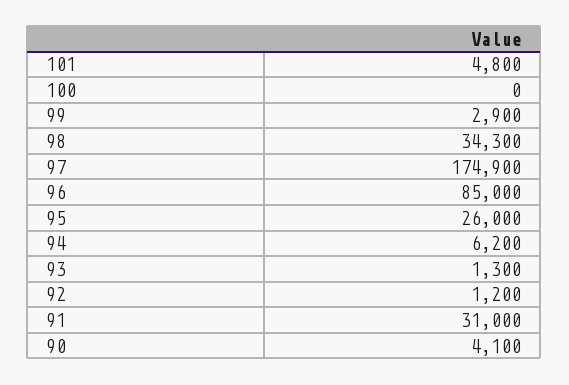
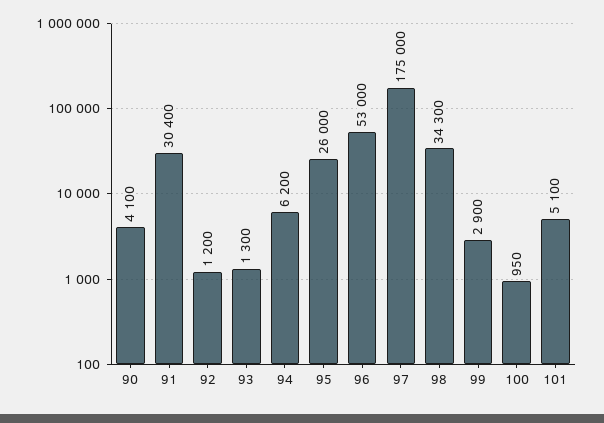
101: 4800 -> 5100
100: 0 -> 950
97: 174900 -> 175000
96: 85000 -> 53000
91: 31000 -> 30400

